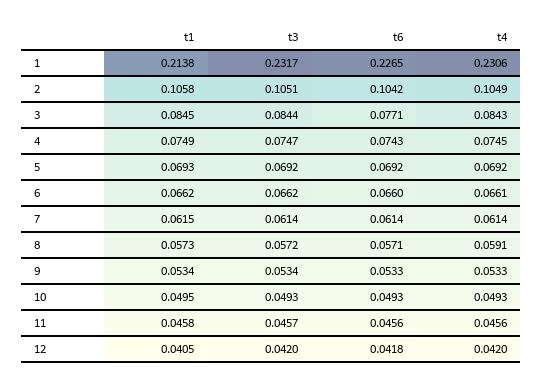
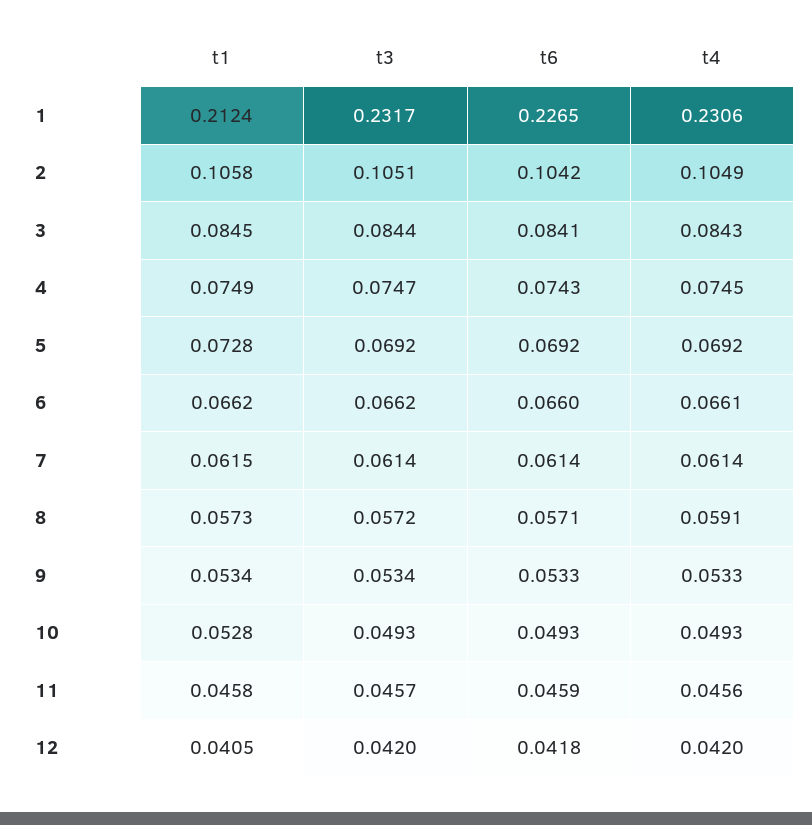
t1, 1: 0.2138 -> 0.2124
t6, 3: 0.0771 -> 0.0841
t1, 5: 0.0693 -> 0.0728
t1, 10: 0.0495 -> 0.0528
t6, 11: 0.0456 -> 0.0459

